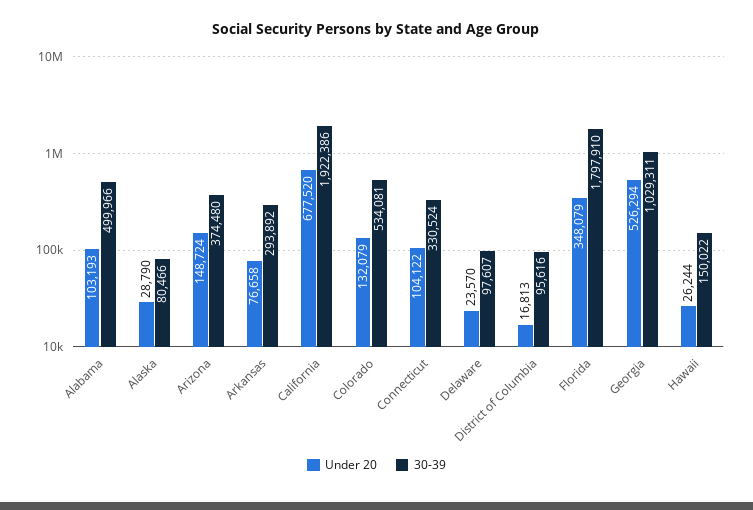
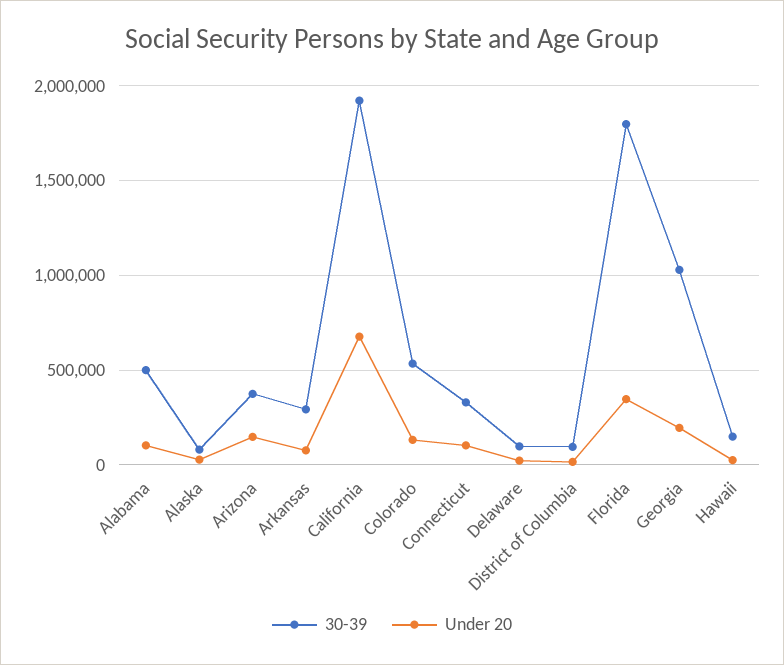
Under 20, Georgia: 526294 -> 200000

